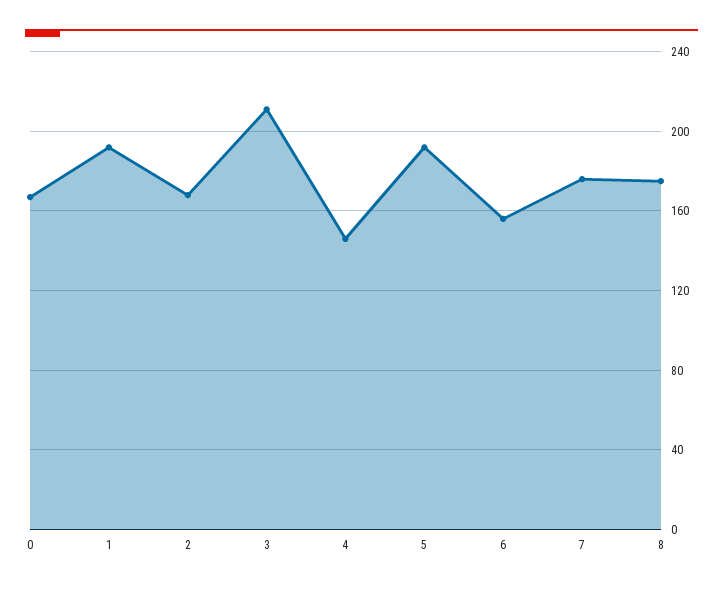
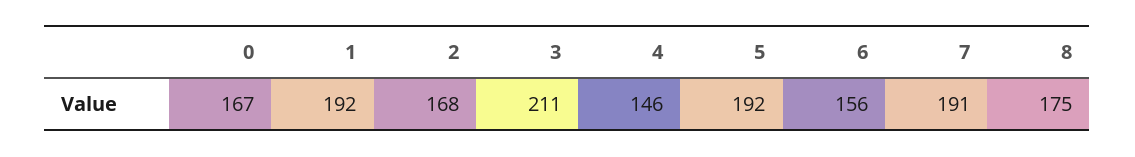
7: 175 -> 191

